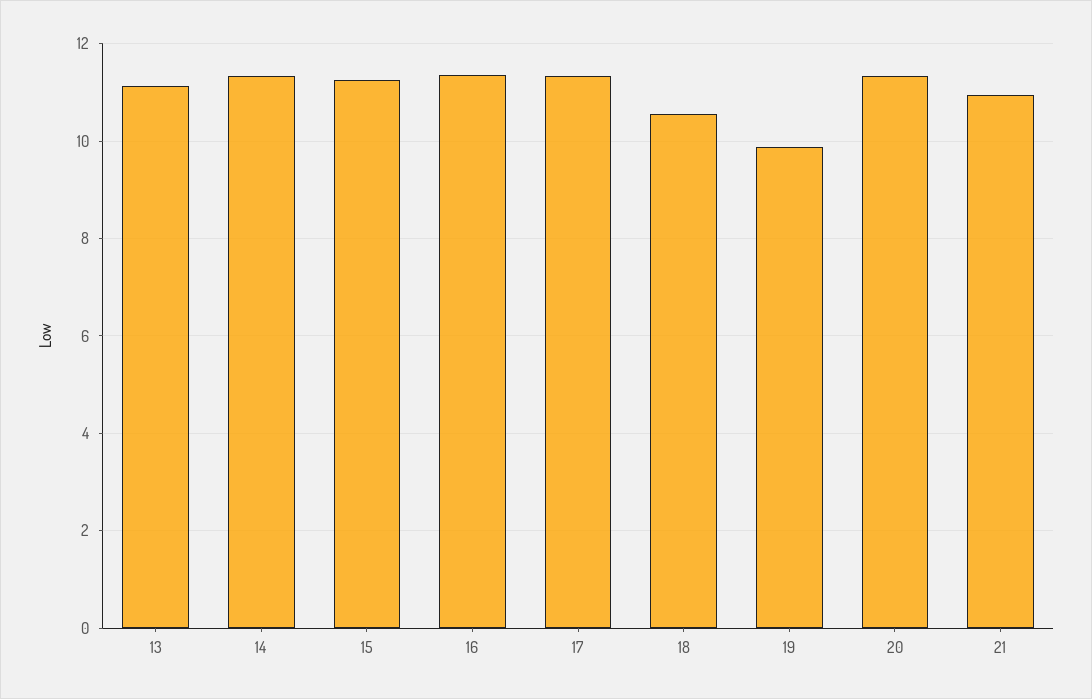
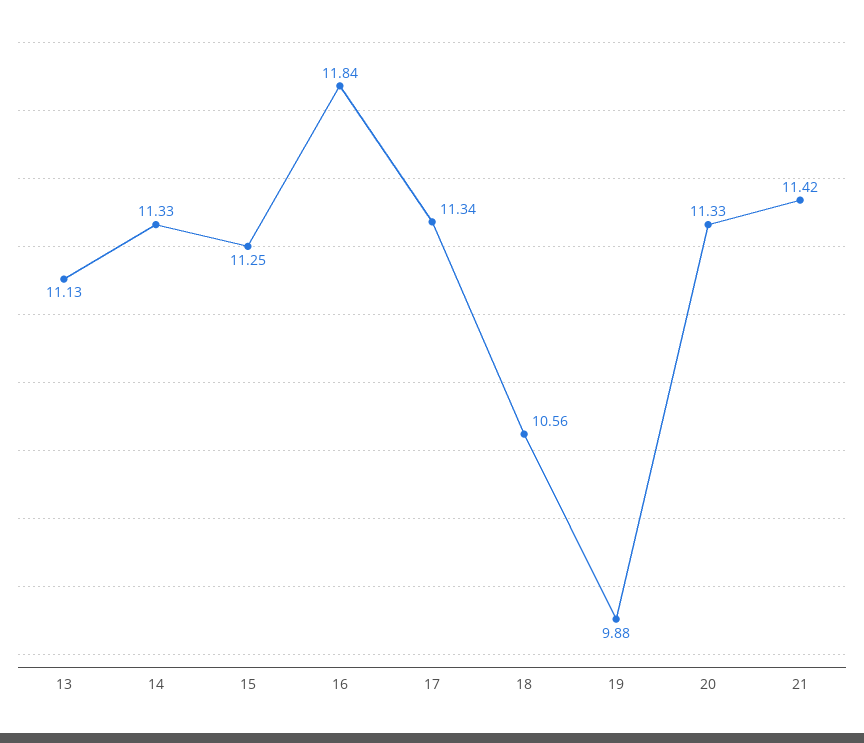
16: 11.4 -> 11.84
21: 11 -> 11.42

